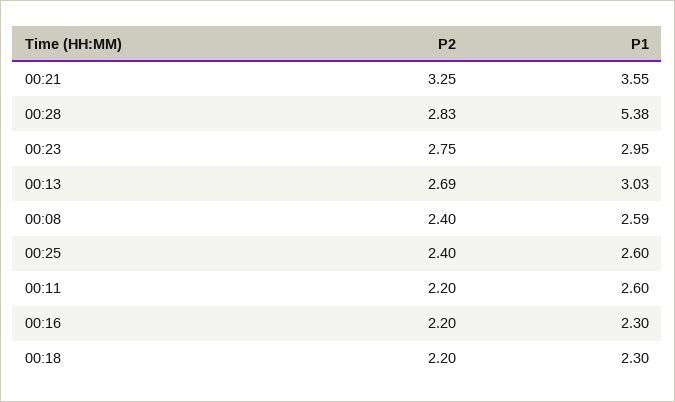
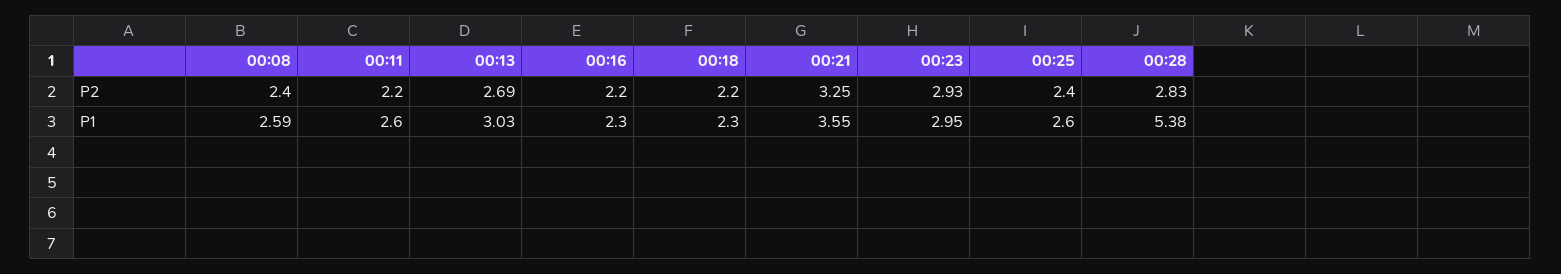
P2, 00:23: 2.75 -> 2.93

